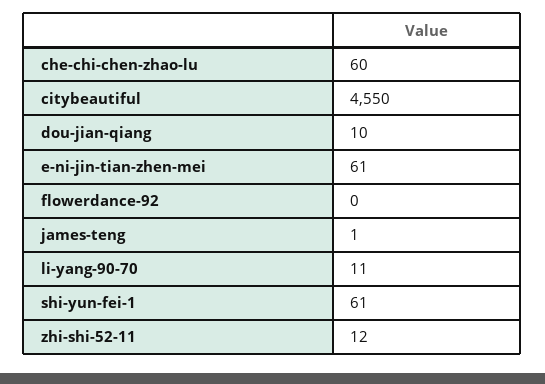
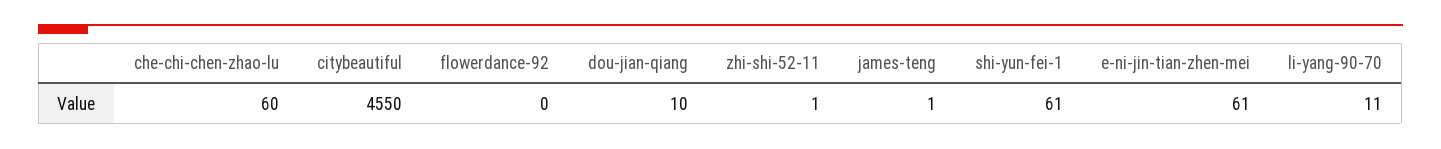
zhi-shi-52-11: 12 -> 1

